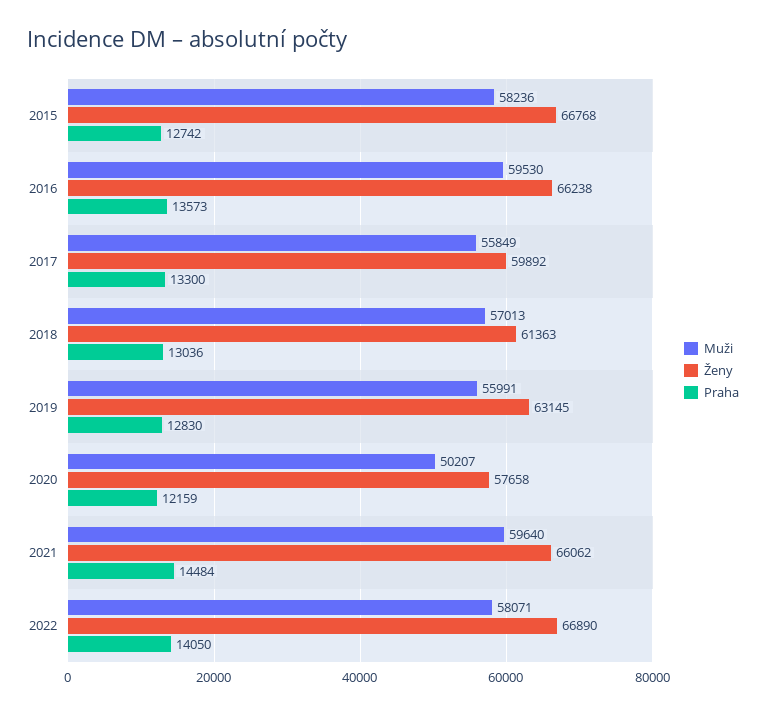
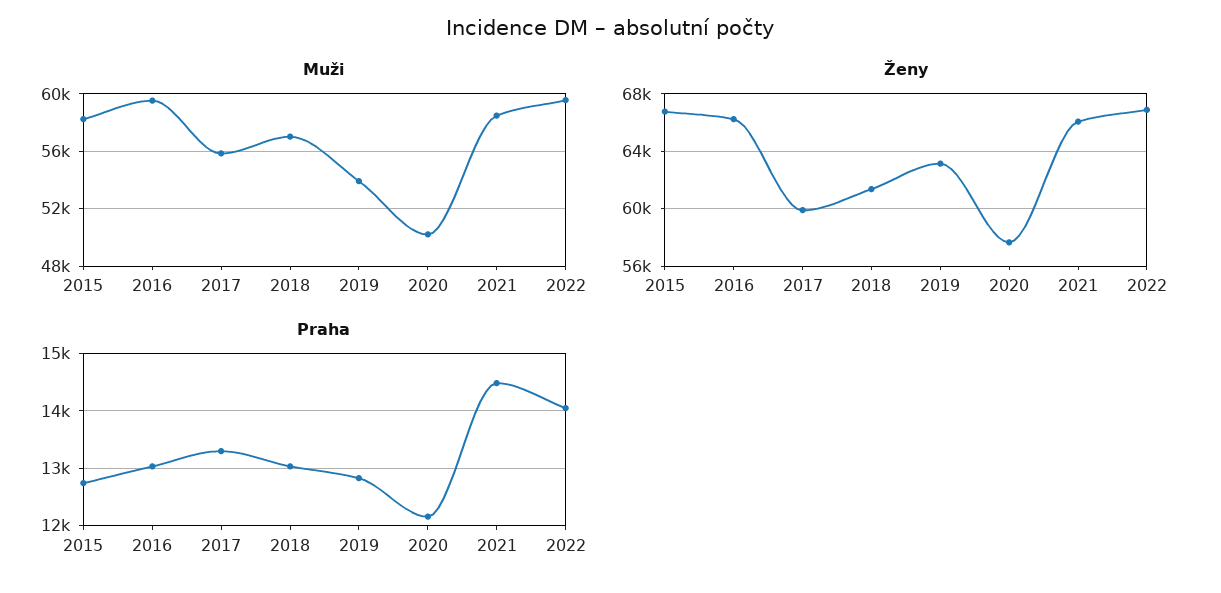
Praha, 2016: 13573 -> 13000
Muži, 2019: 55991 -> 54000
Muži, 2021: 59640 -> 58500
Muži, 2022: 58071 -> 59500

